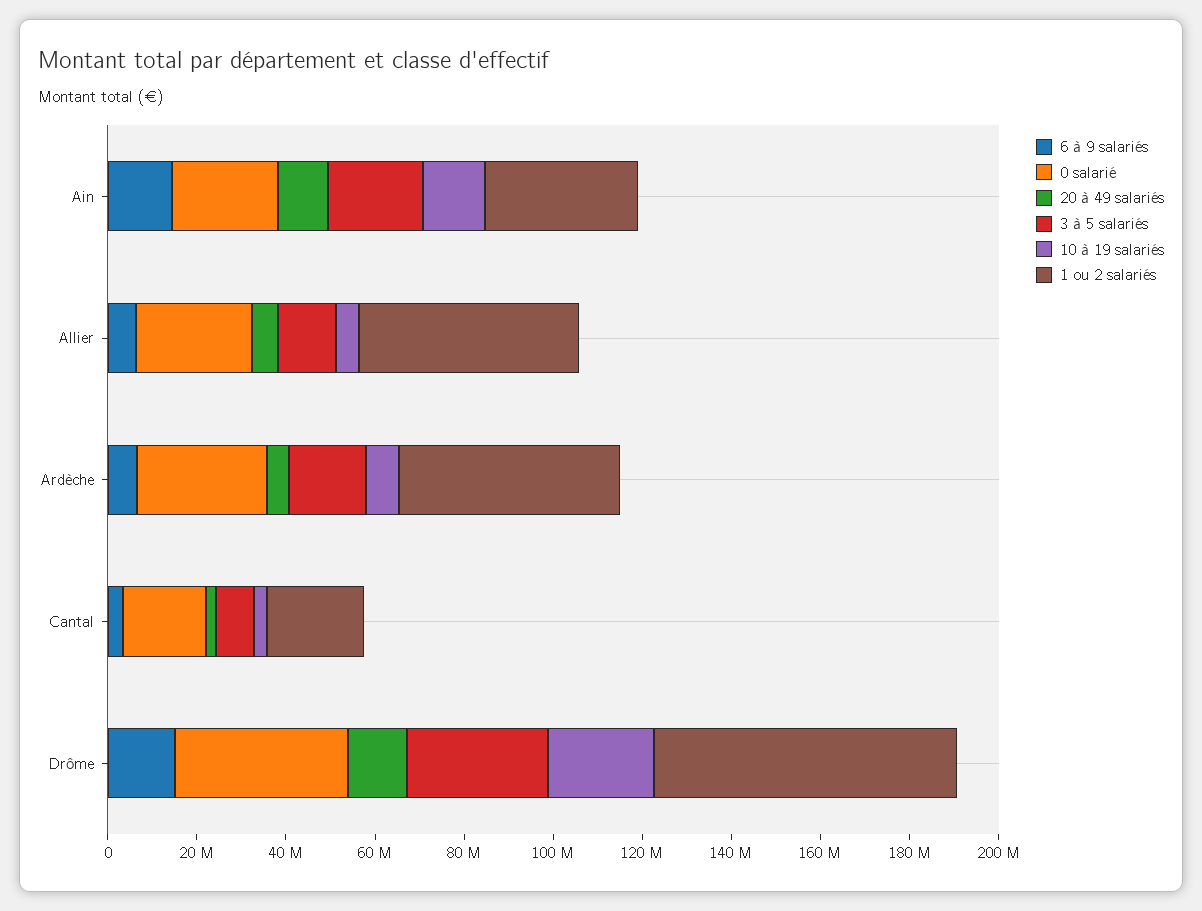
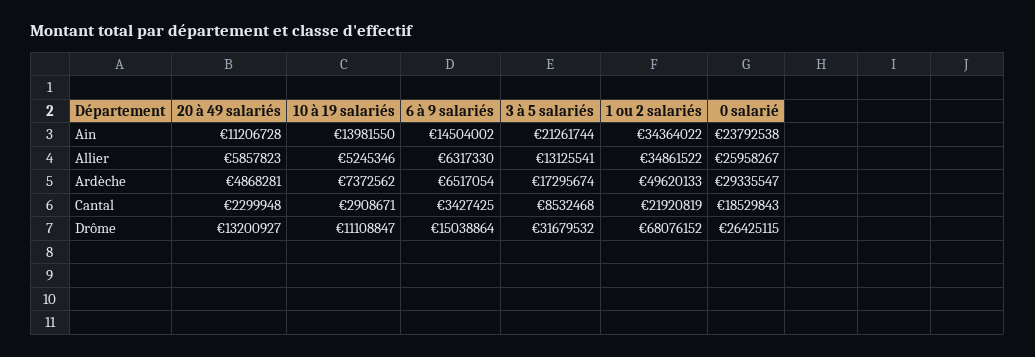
1 ou 2 salariés, Allier: 50000000 -> 34861522
0 salarié, Drôme: 40000000 -> 26425115
10 à 19 salariés, Drôme: 25000000 -> 11108847

